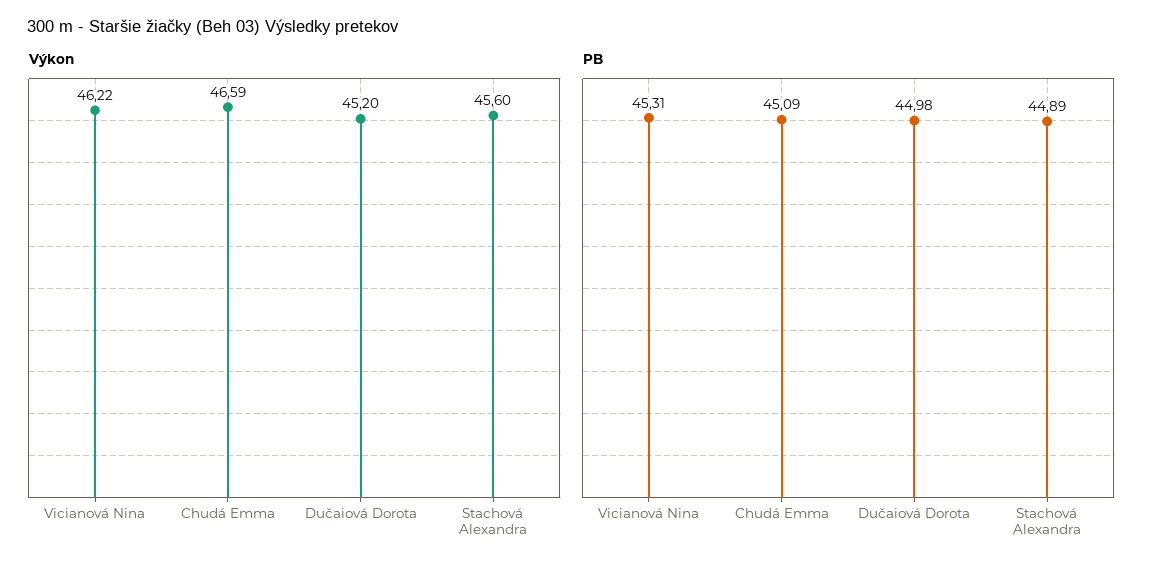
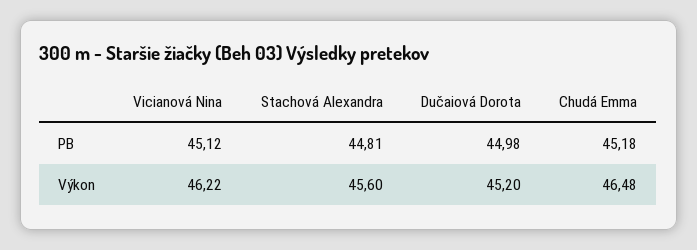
Výkon, Chudá Emma: 46.59 -> 46.48
PB, Vicianová Nina: 45.31 -> 45.12
PB, Chudá Emma: 45.09 -> 45.18
PB, Stachová Alexandra: 44.89 -> 44.81

